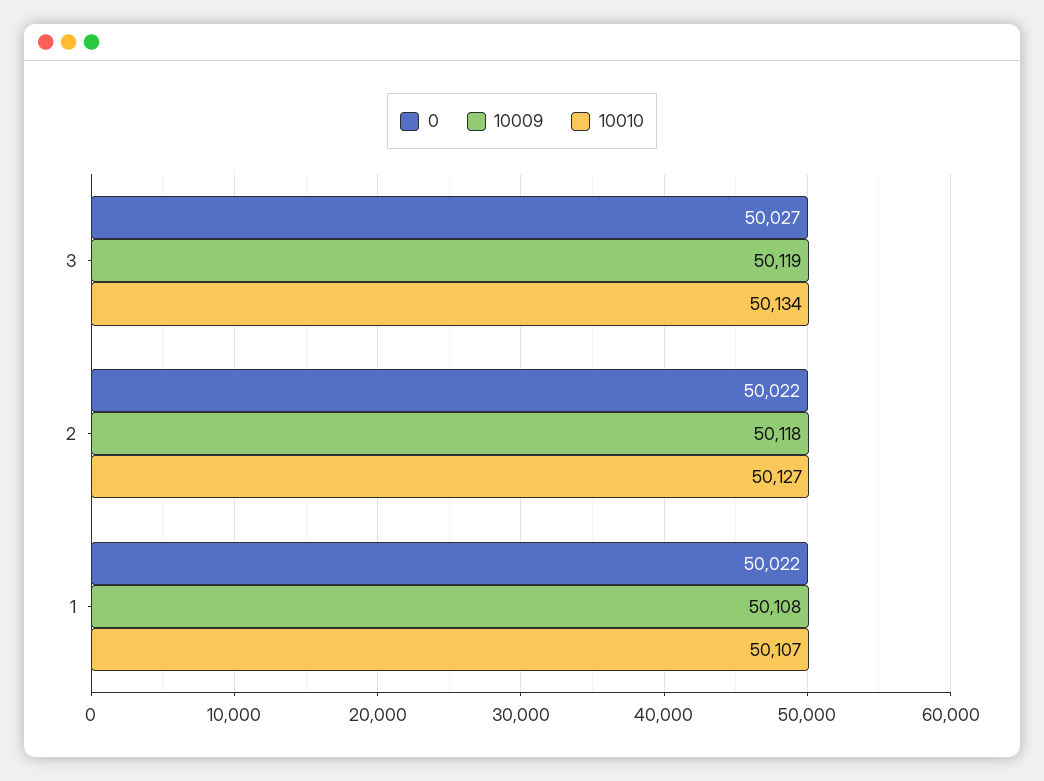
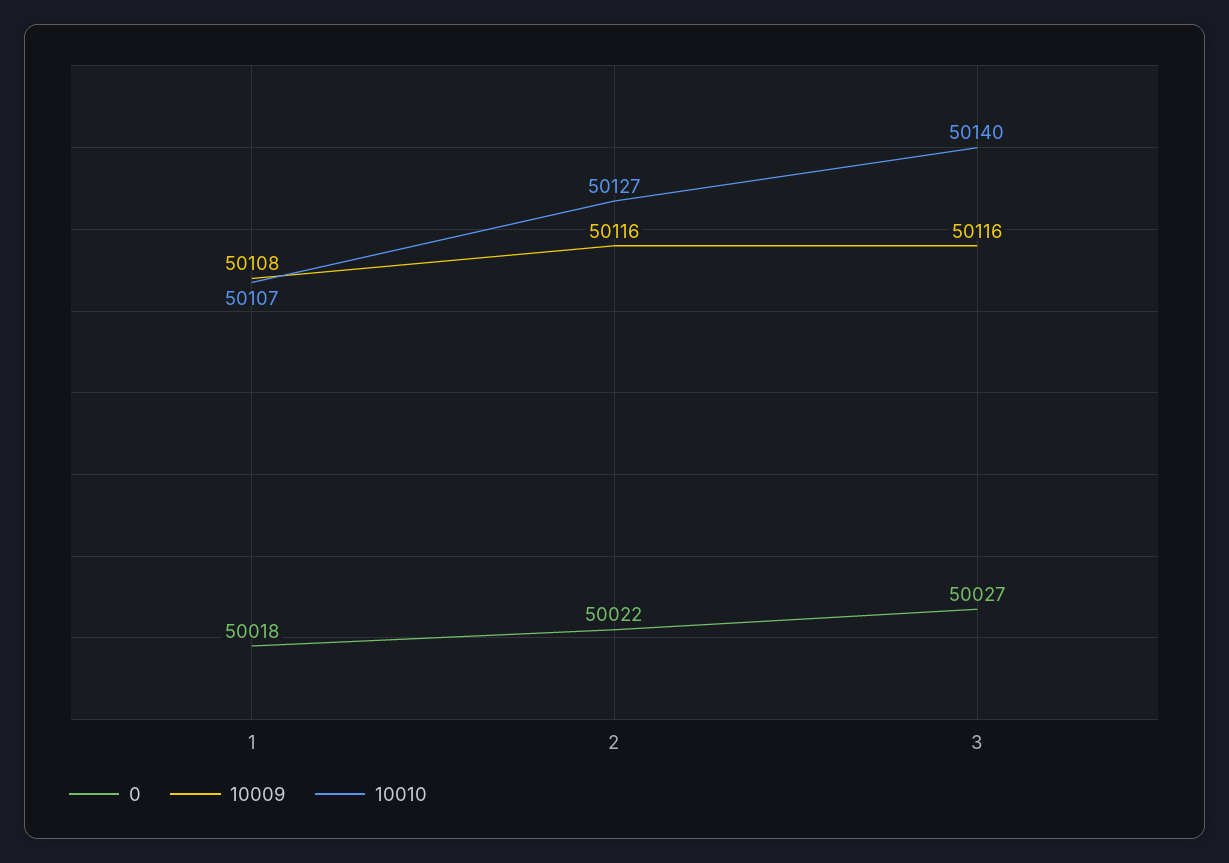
10009, 3: 50119 -> 50116
10010, 3: 50134 -> 50140
10009, 2: 50118 -> 50116
0, 1: 50022 -> 50018

